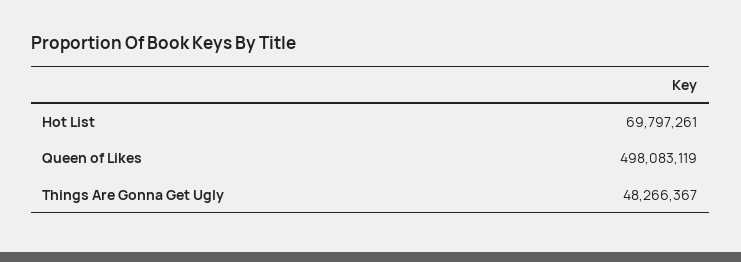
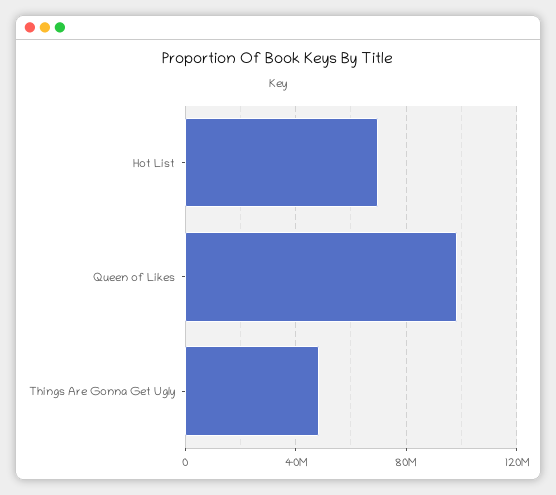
Queen of Likes: 498083119 -> 100000000

